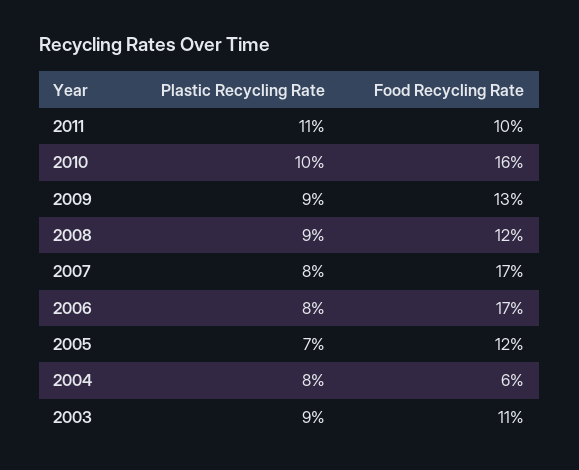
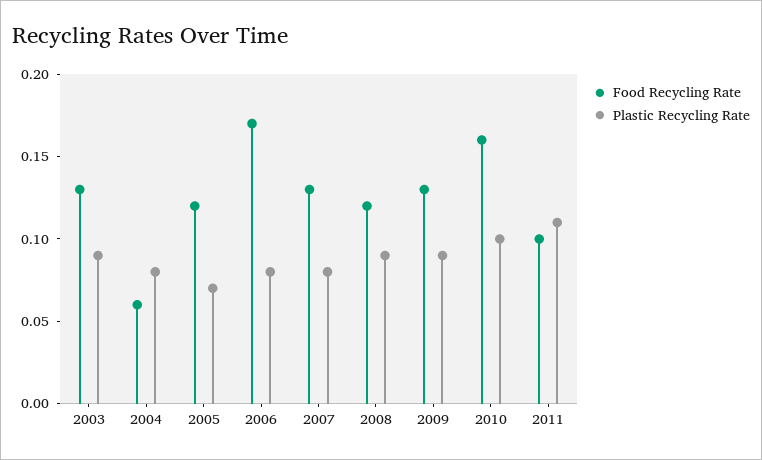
Food Recycling Rate, 2007: 0.17 -> 0.13
Food Recycling Rate, 2003: 0.11 -> 0.13

